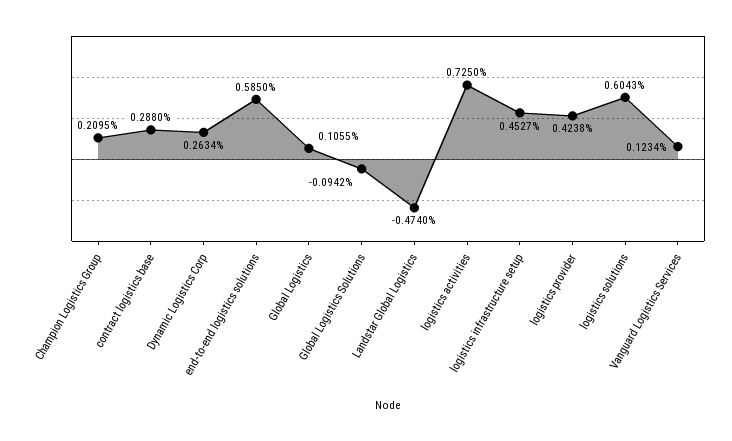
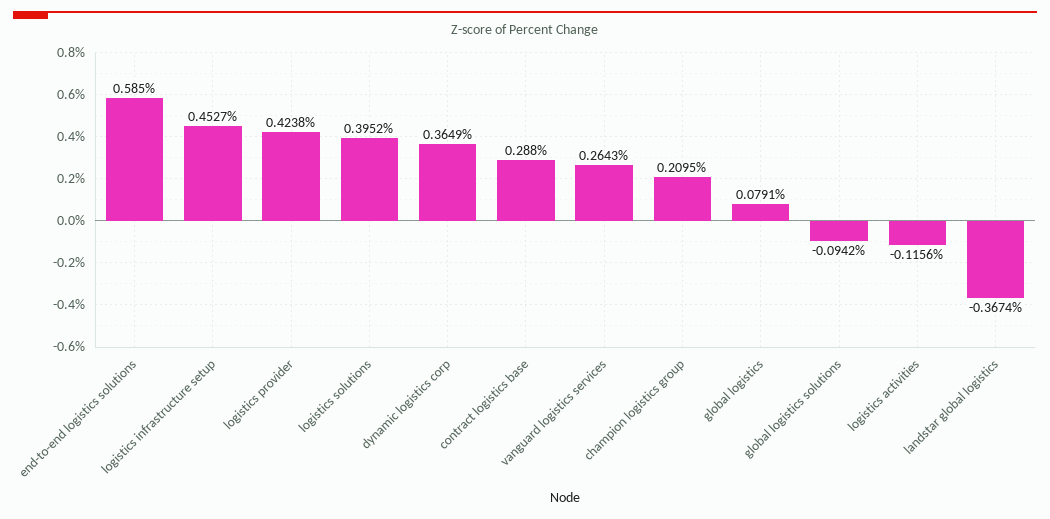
Dynamic Logistics Corp: 0.2634 -> 0.3649
Global Logistics: 0.1055 -> 0.0791
Landstar Global Logistics: -0.474 -> -0.3674
logistics activities: 0.725 -> -0.1156
logistics solutions: 0.6043 -> 0.3952
Vanguard Logistics Services: 0.1234 -> 0.2643

